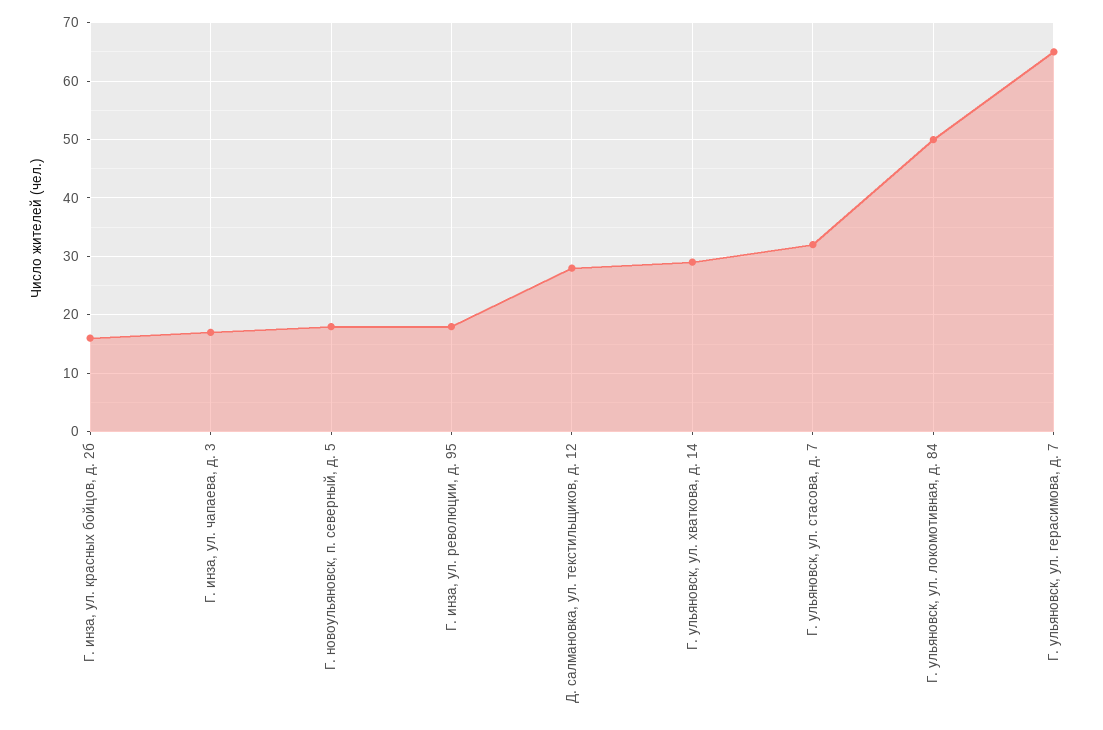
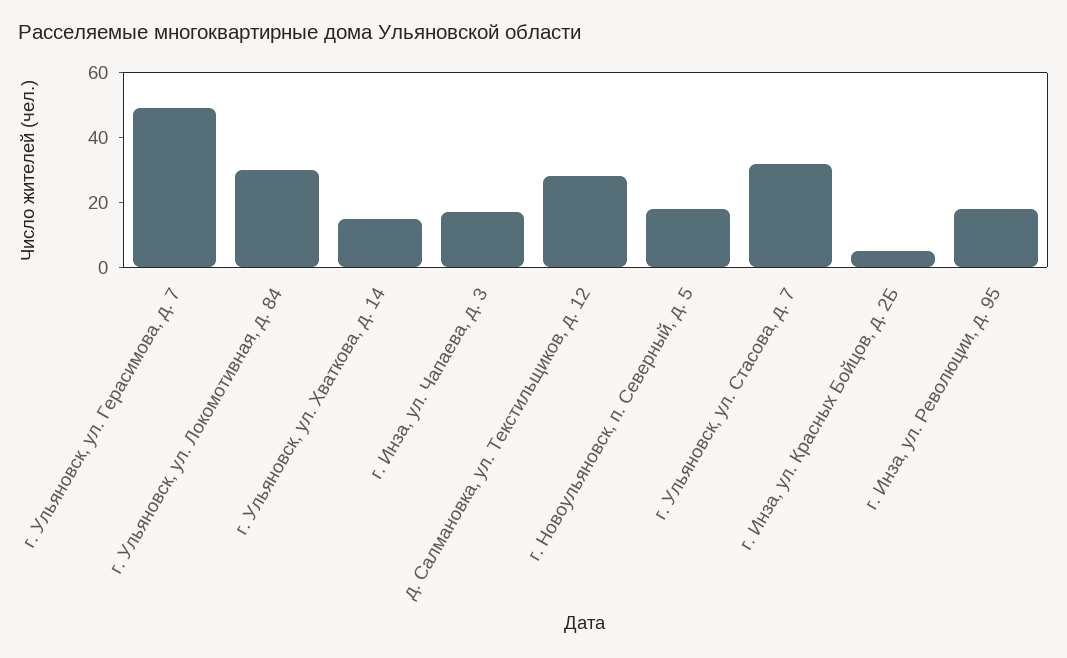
Г. инза, ул. красных бойцов, д. 2б: 15 -> 5
Г. ульяновск, ул. хваткова, д. 14: 30 -> 15
Г. ульяновск, ул. локомотивная, д. 84: 50 -> 30
Г. ульяновск, ул. герасимова, д. 7: 65 -> 50

